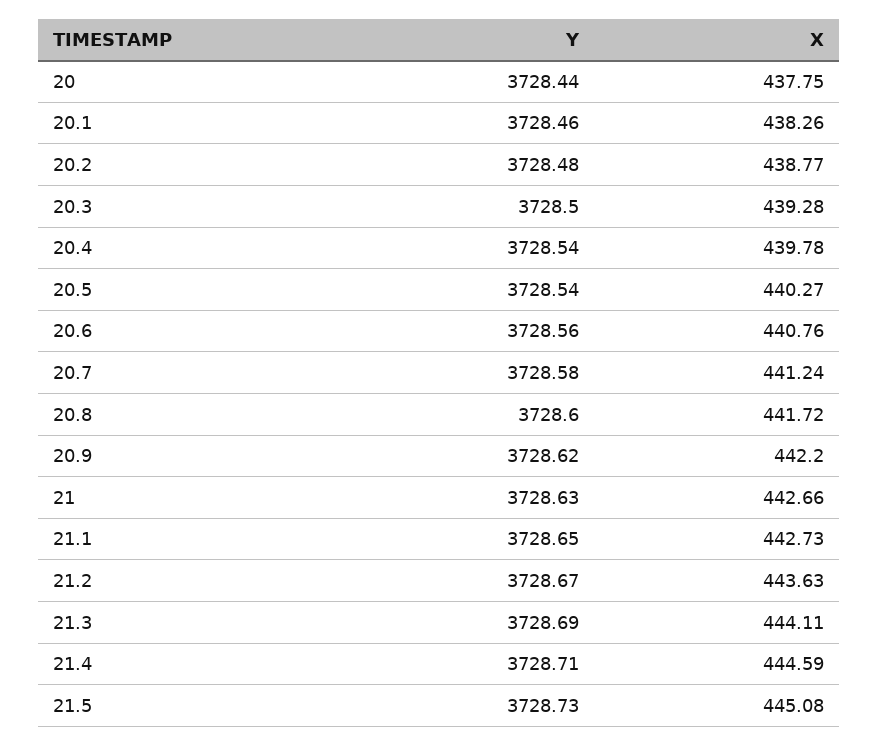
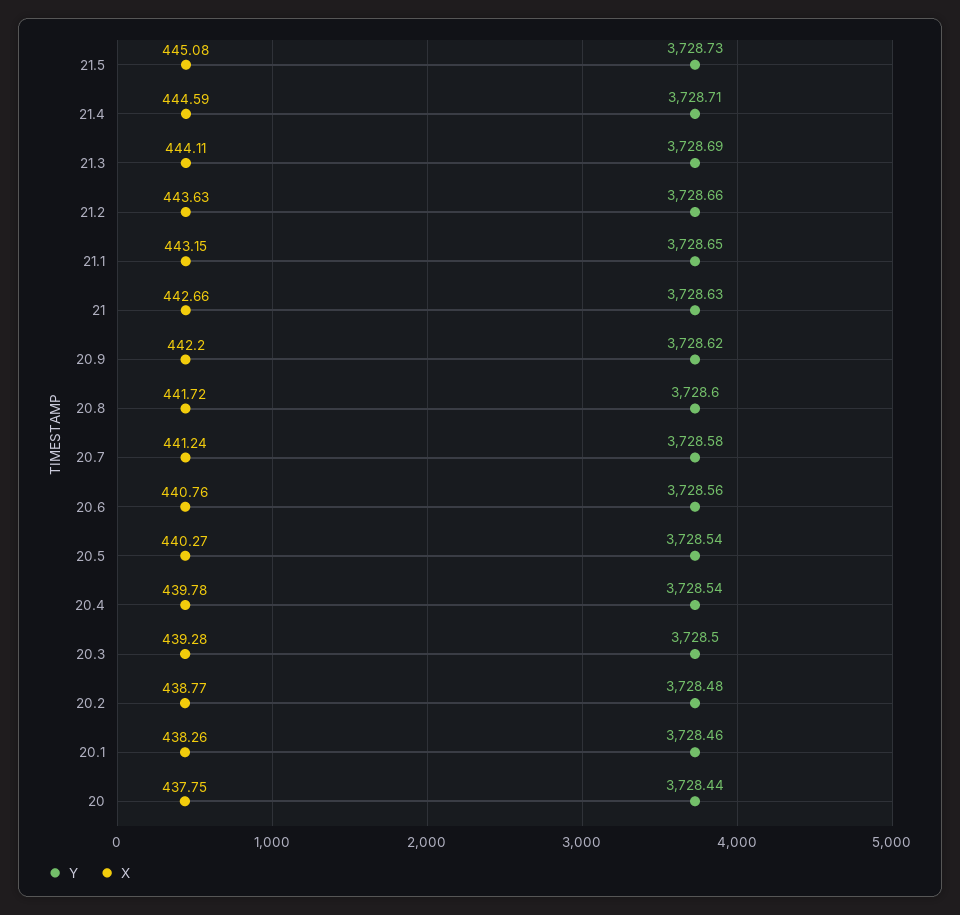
X, 21.1: 442.73 -> 443.15
Y, 21.2: 3728.67 -> 3728.66

